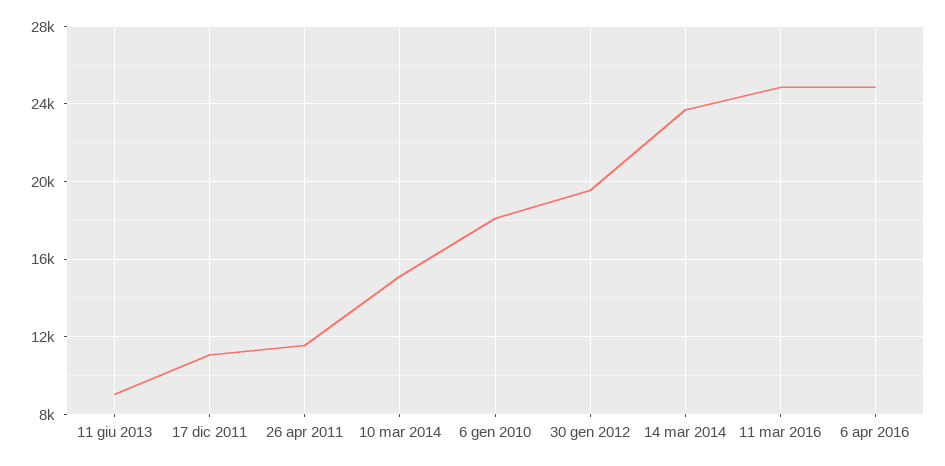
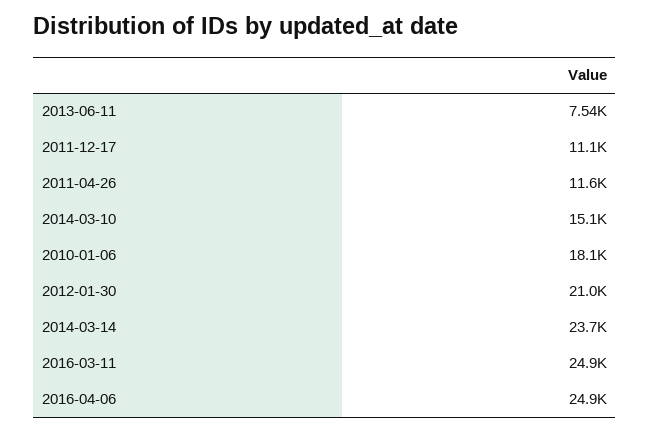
11 giu 2013: 9000 -> 7540
30 gen 2012: 19500 -> 21000

